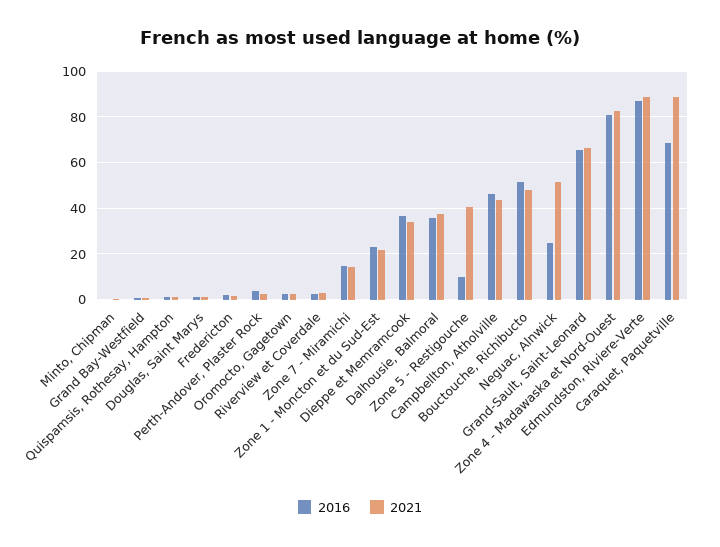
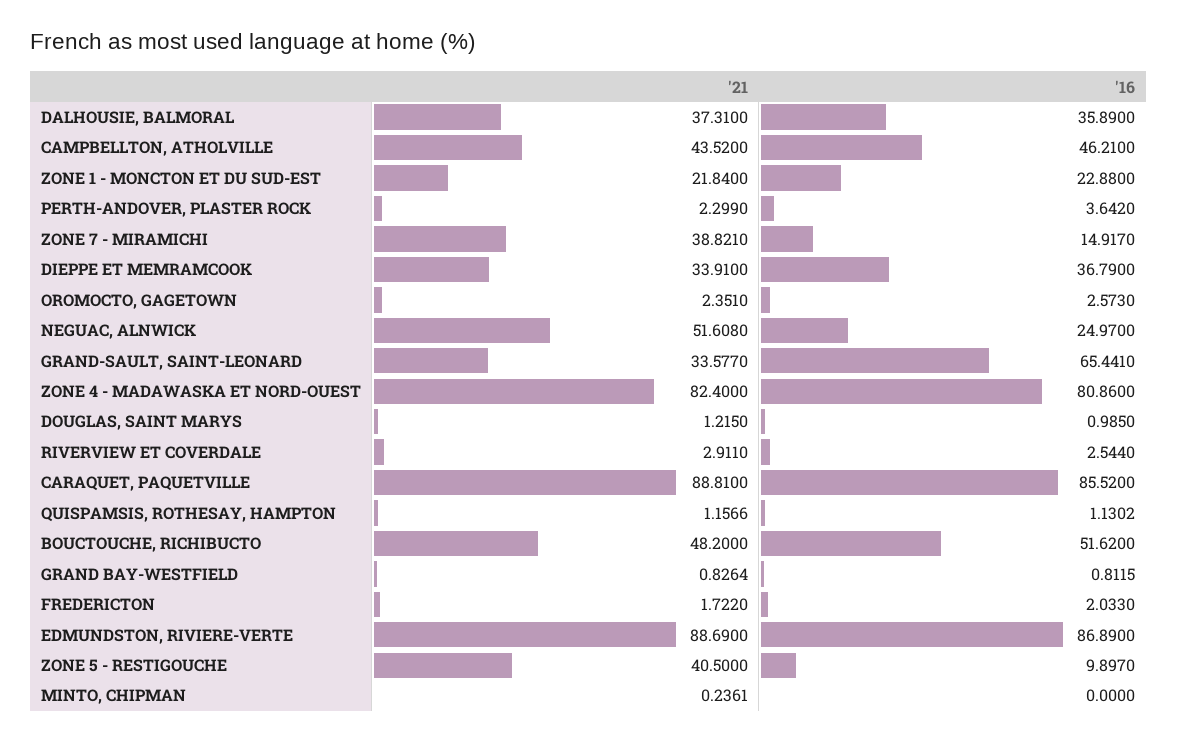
2021, Zone 7 - Miramichi: 15 -> 38.821
2021, Grand-Sault, Saint-Leonard: 65 -> 33.577
2016, Caraquet, Paquetville: 70 -> 85.52

